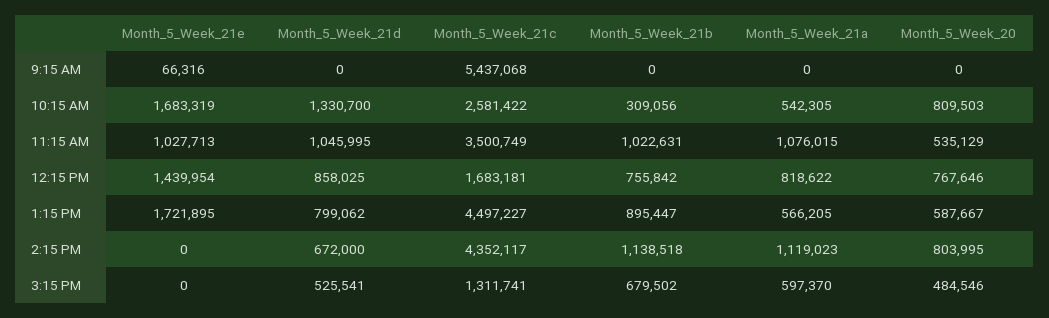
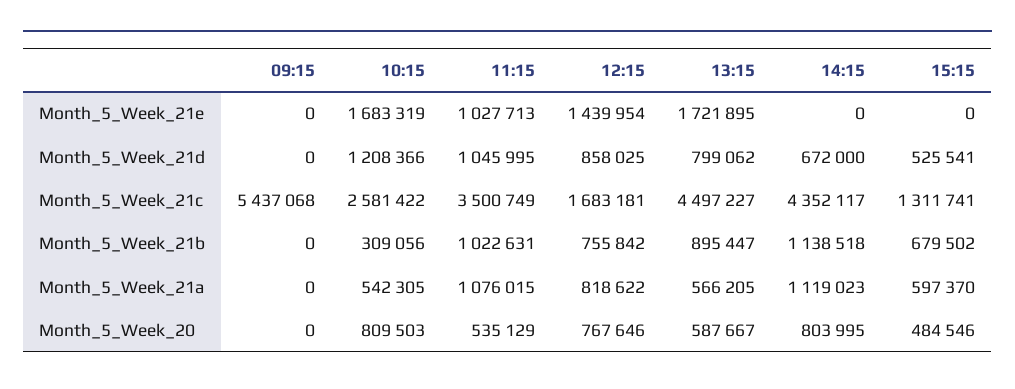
Month_5_Week_21e, 9:15 AM: 66316 -> 0
Month_5_Week_21d, 10:15 AM: 1330700 -> 1208366

